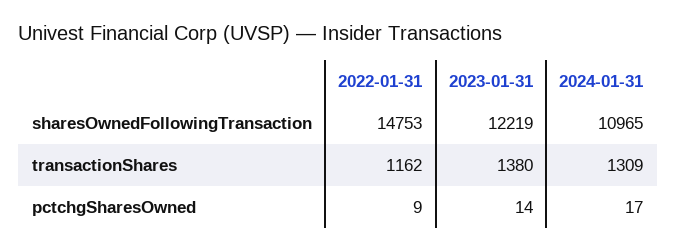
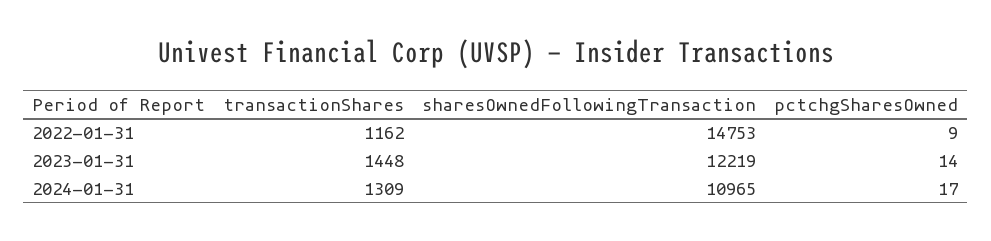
2023-01-31, transactionShares: 1380 -> 1448

